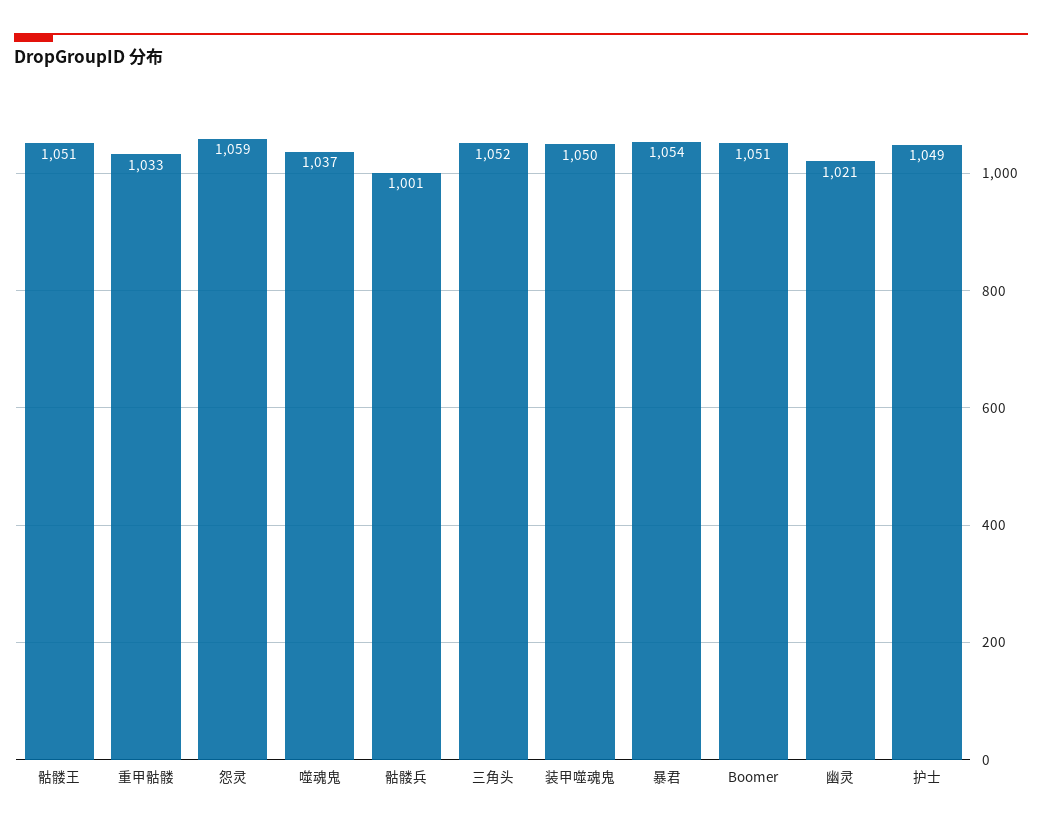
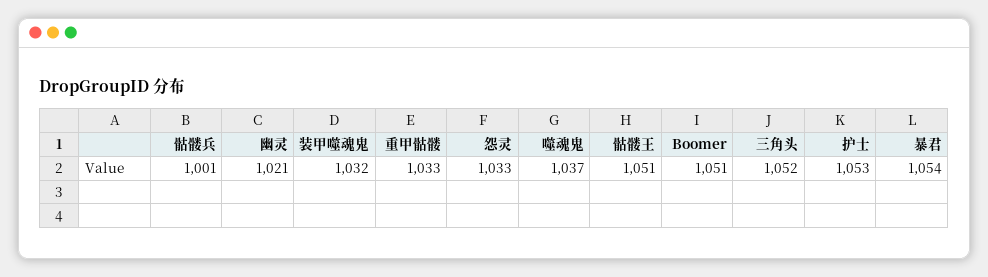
怨灵: 1059 -> 1033
装甲噬魂鬼: 1050 -> 1032
护士: 1049 -> 1053

